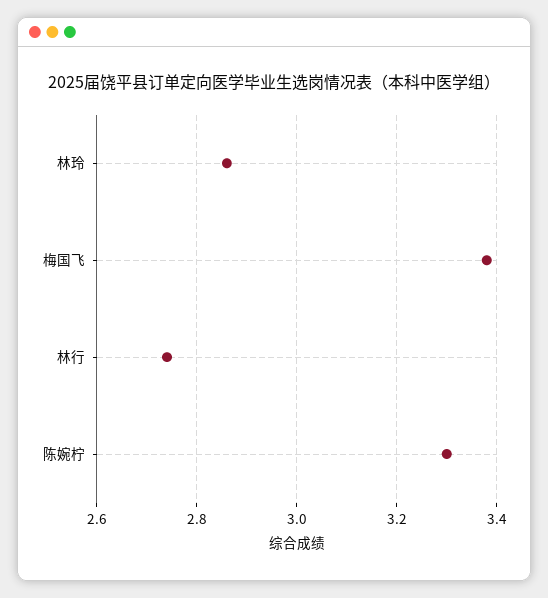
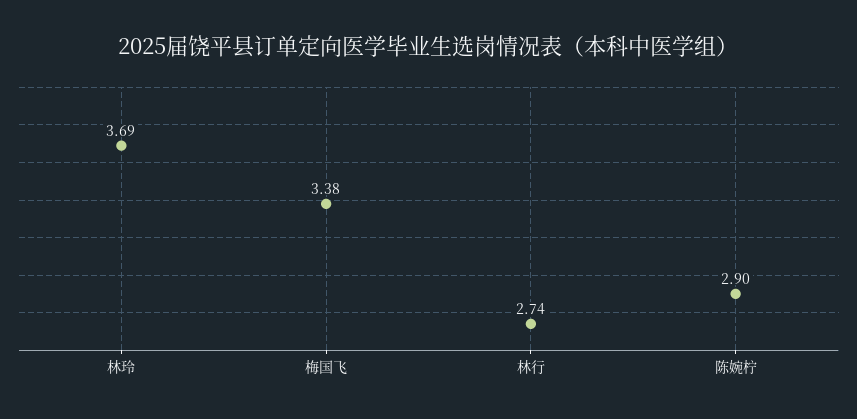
林玲: 2.85 -> 3.69
陈婉柠: 3.3 -> 2.9

